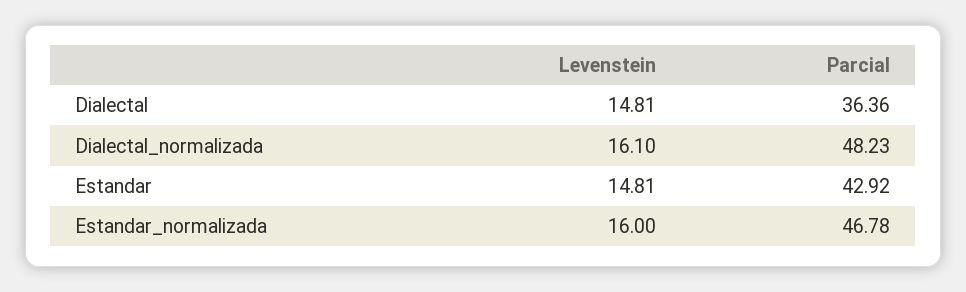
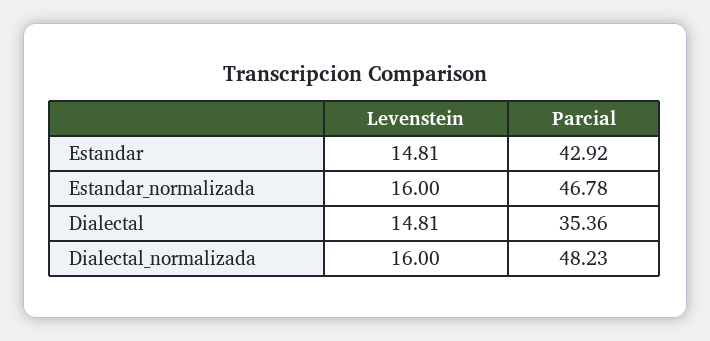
Parcial, Dialectal: 36.36 -> 35.36
Levenstein, Dialectal_normalizada: 16.1 -> 16

